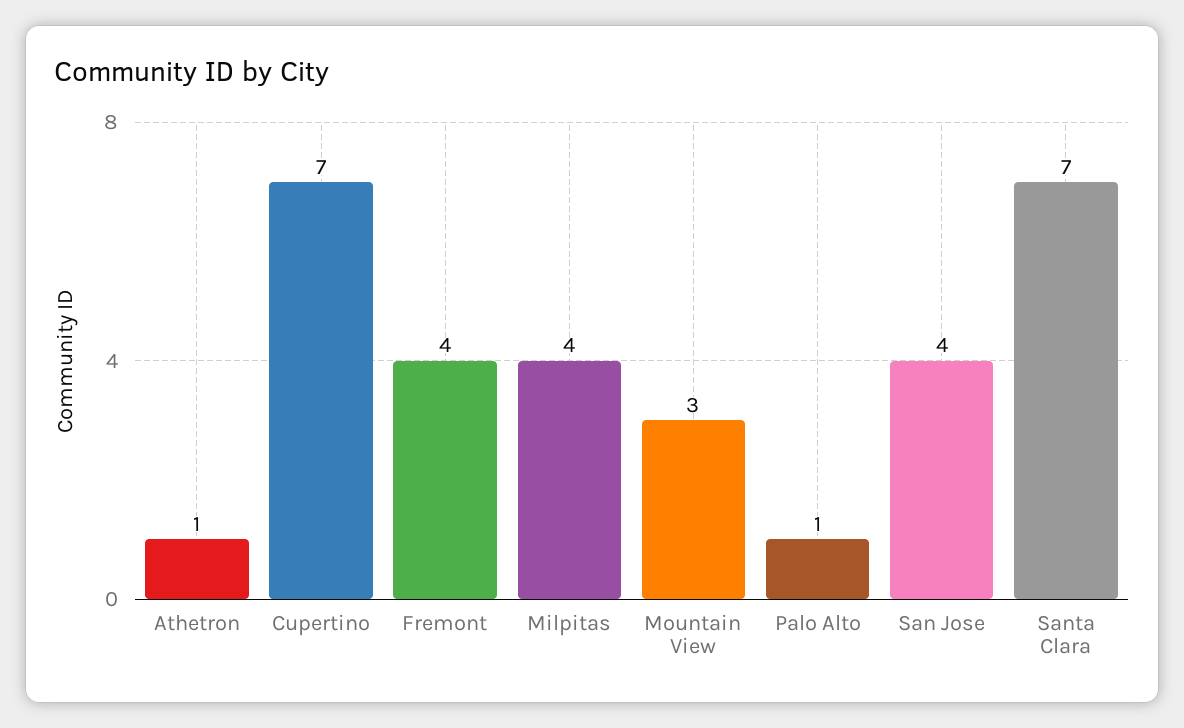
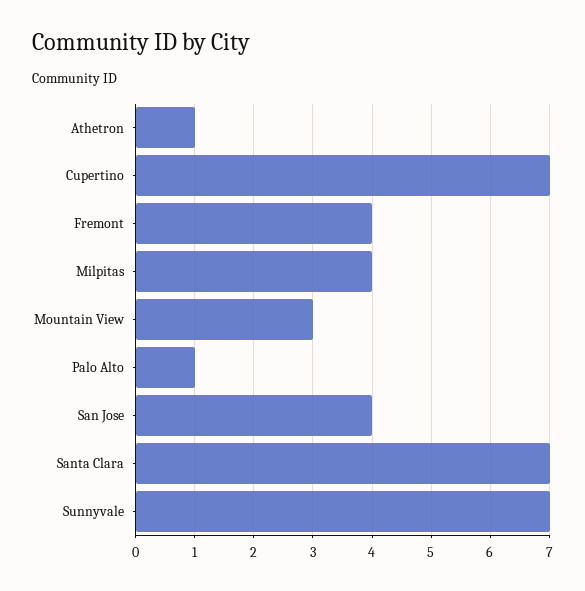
Sunnyvale: none -> 7

